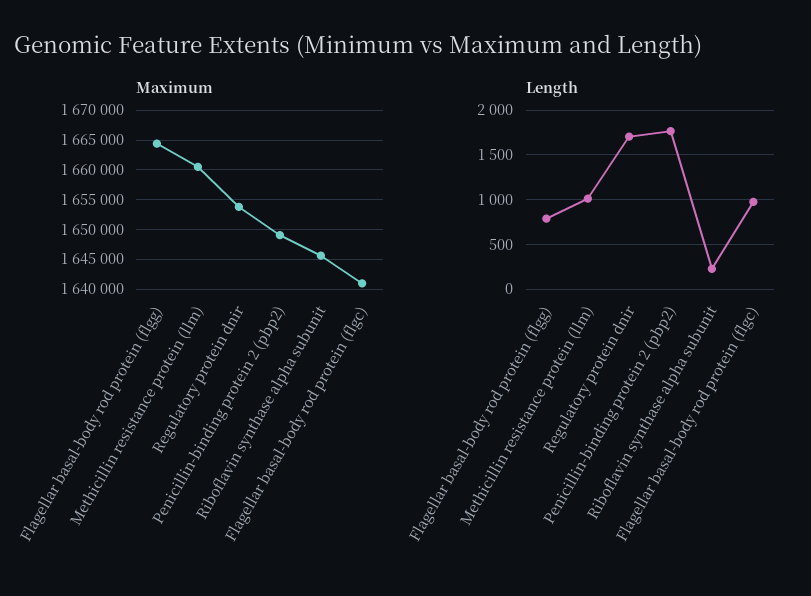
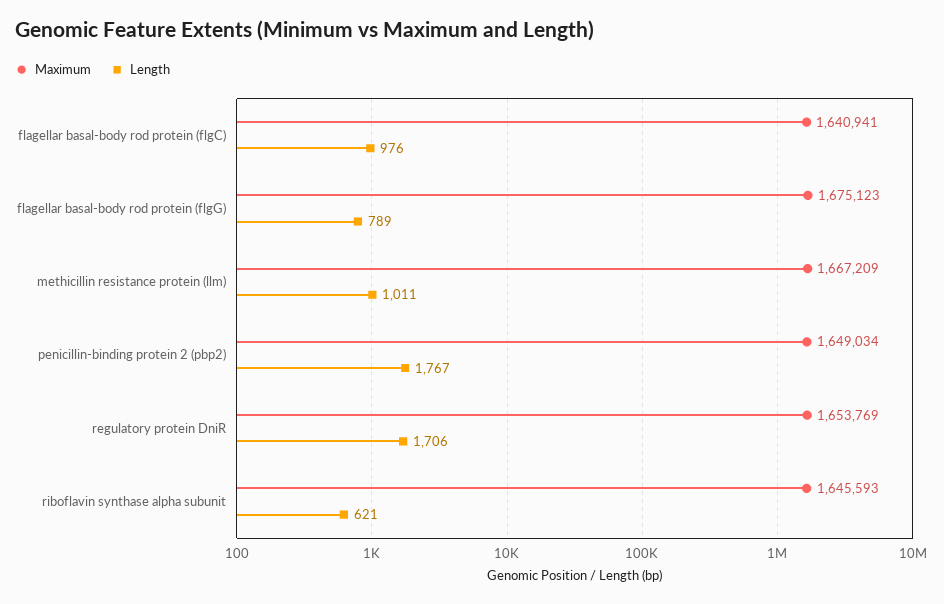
Maximum, Flagellar basal-body rod protein (flgg): 1665000 -> 1675123
Maximum, Methicillin resistance protein (llm): 1660000 -> 1667209
Length, Riboflavin synthase alpha subunit: 200 -> 621

